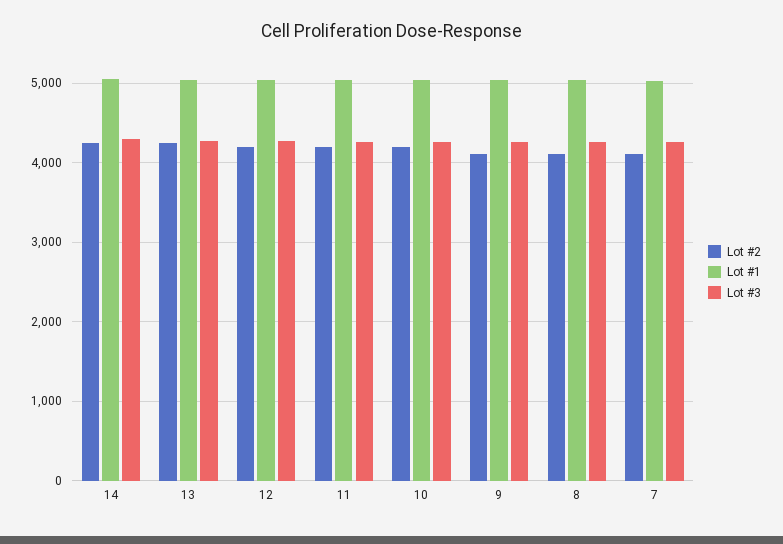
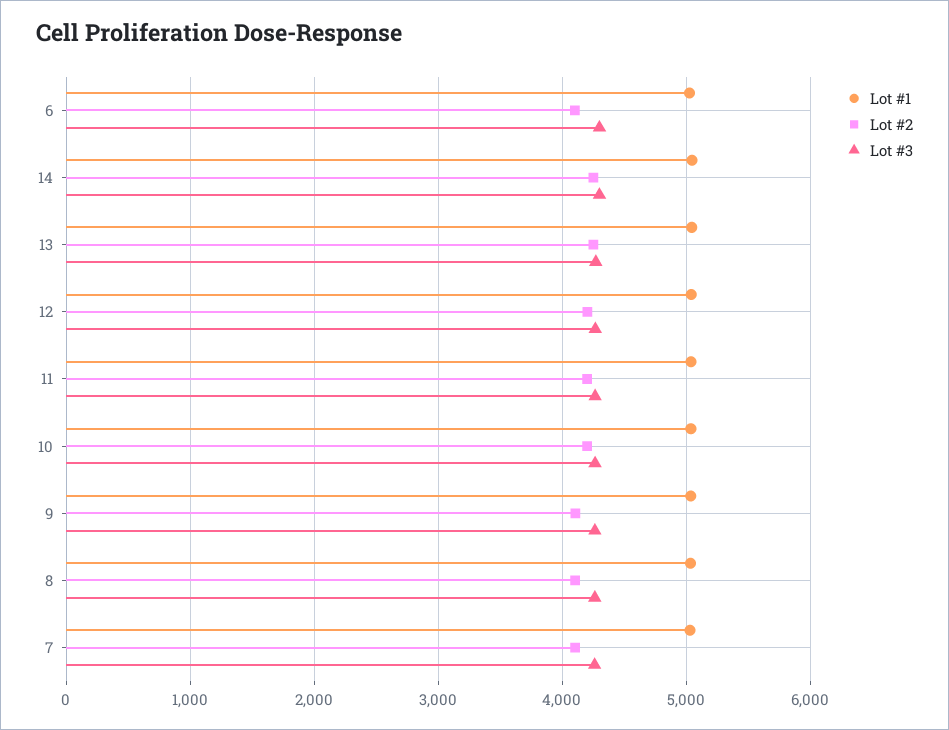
Lot #1, 6: none -> 5000
Lot #2, 6: none -> 4100
Lot #3, 6: none -> 4300

